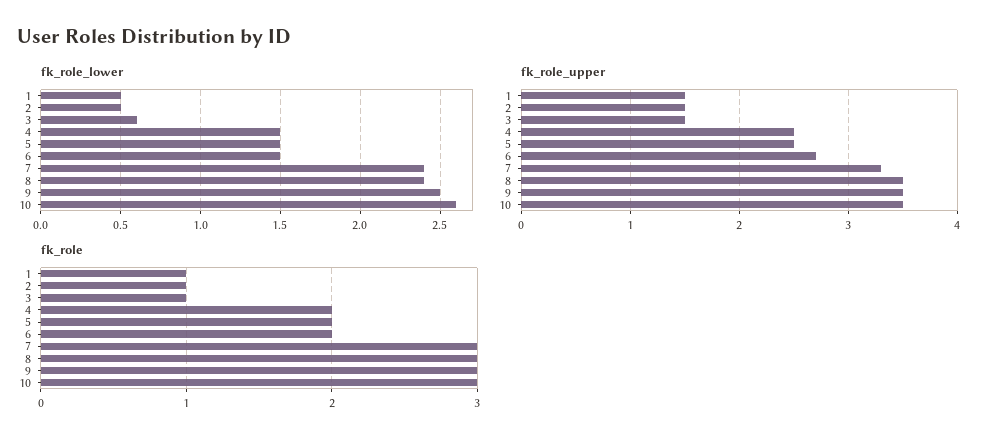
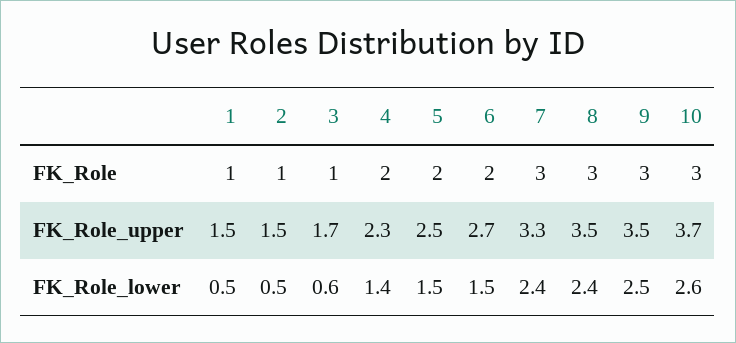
fk_role_lower, 4: 1.5 -> 1.4
fk_role_upper, 3: 1.5 -> 1.7
fk_role_upper, 4: 2.5 -> 2.3
fk_role_upper, 10: 3.5 -> 3.7

